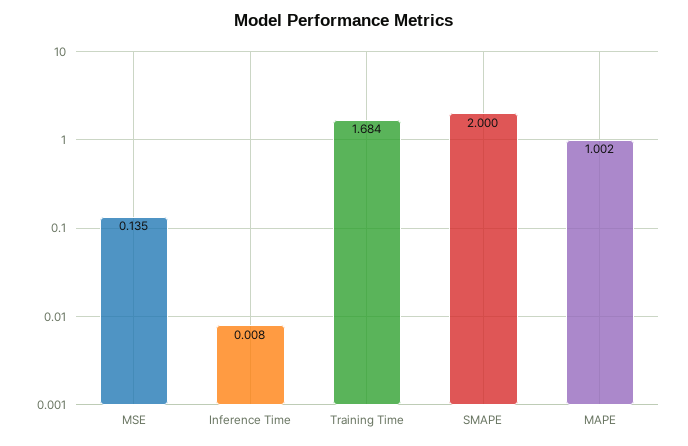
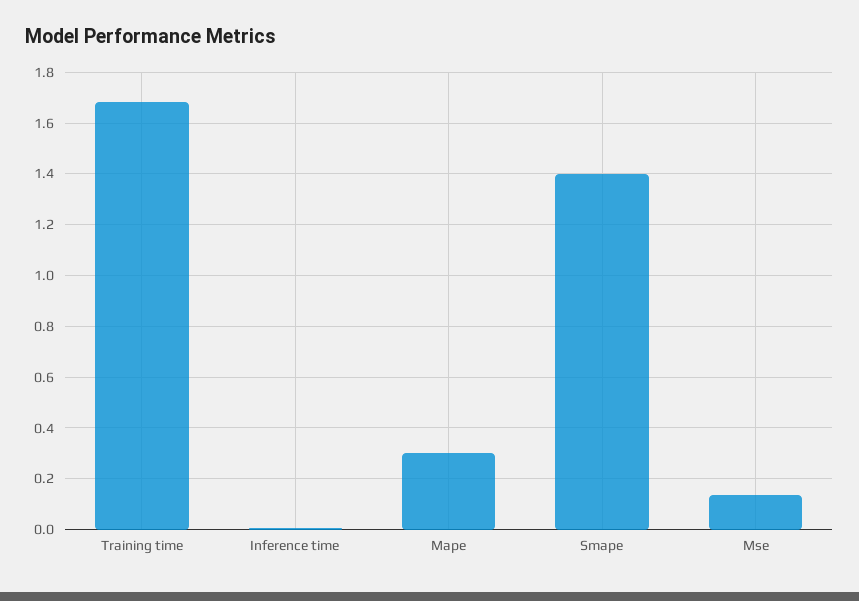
SMAPE: 2 -> 1.4
MAPE: 1.002 -> 0.3

